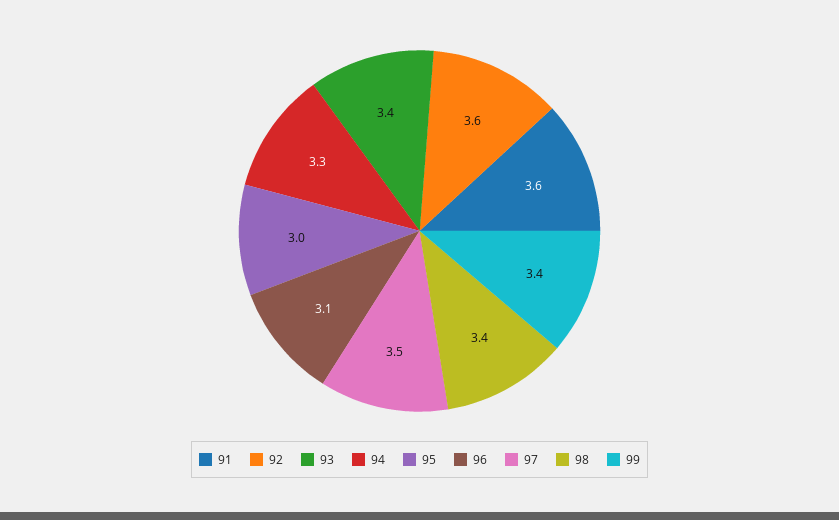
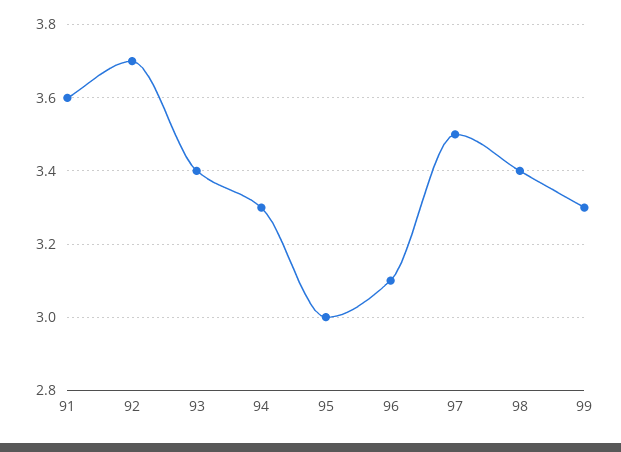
92: 3.6 -> 3.7
99: 3.4 -> 3.3

